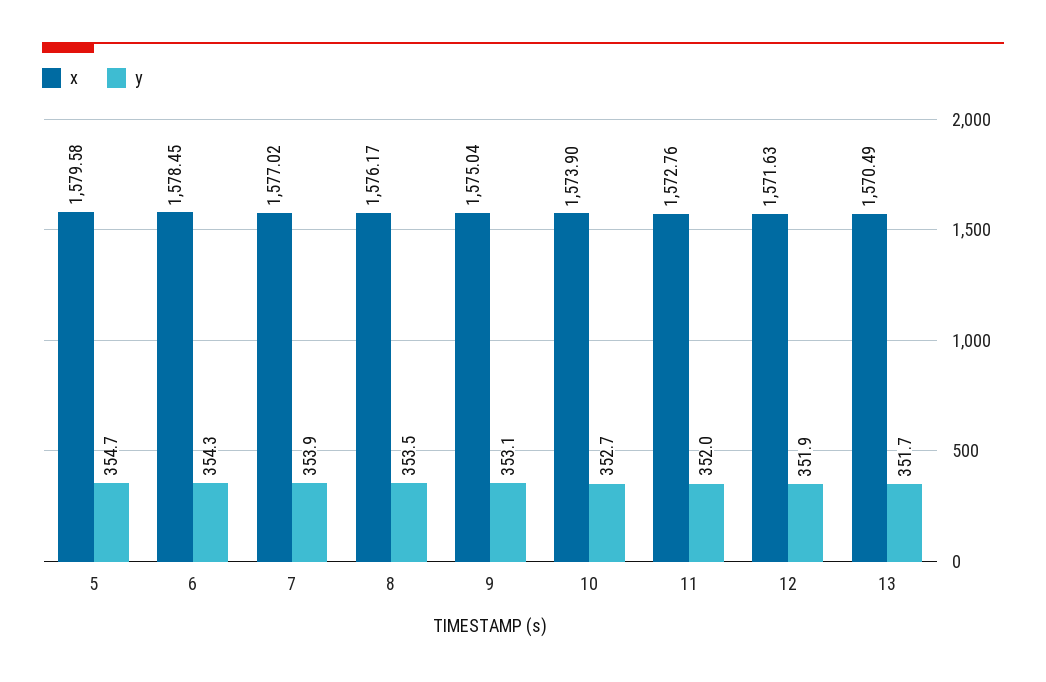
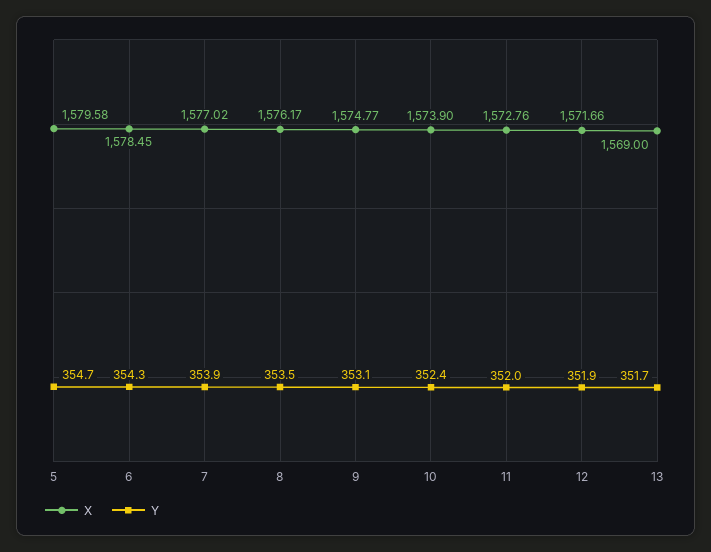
x, 9: 1575.04 -> 1574.77
y, 10: 352.7 -> 352.4
x, 12: 1571.63 -> 1571.66
x, 13: 1570.49 -> 1569

